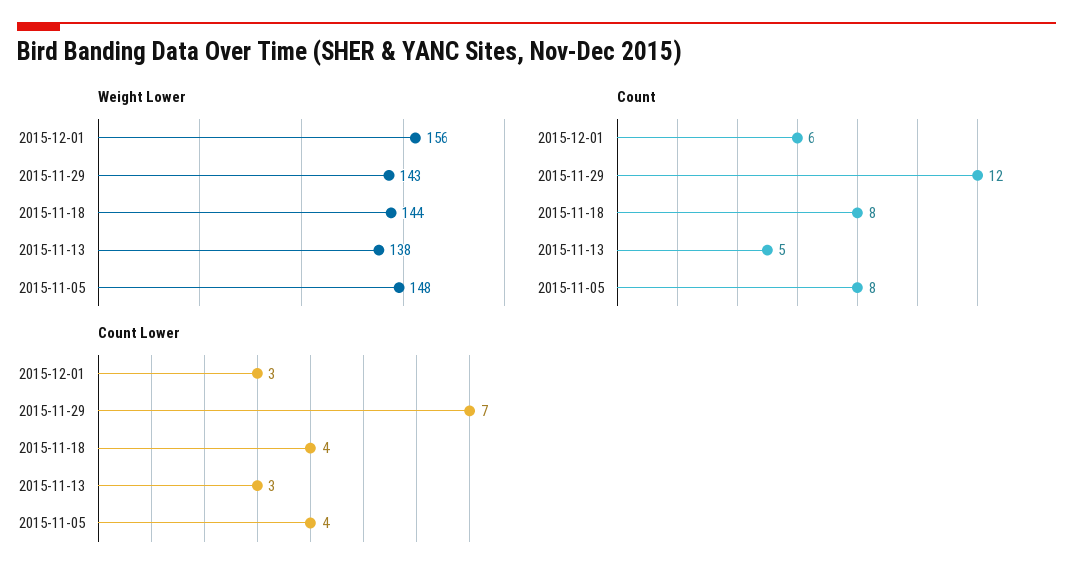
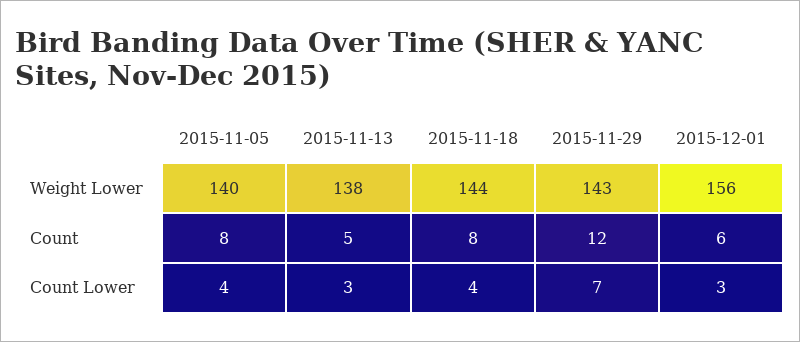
Weight Lower, 2015-11-05: 148 -> 140

